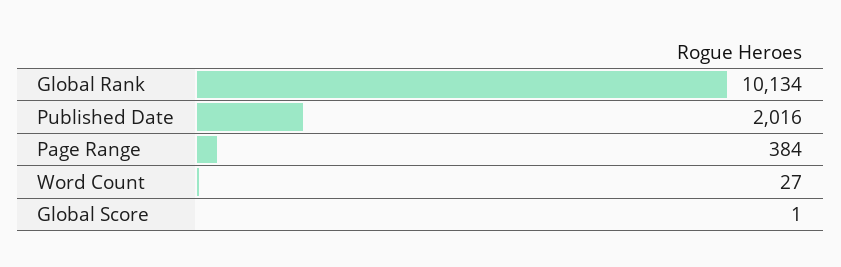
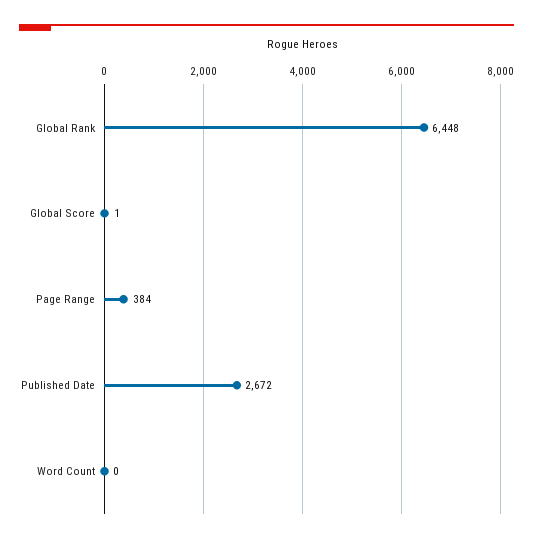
Global Rank: 10134 -> 6448
Published Date: 2016 -> 2672
Word Count: 27 -> 0

